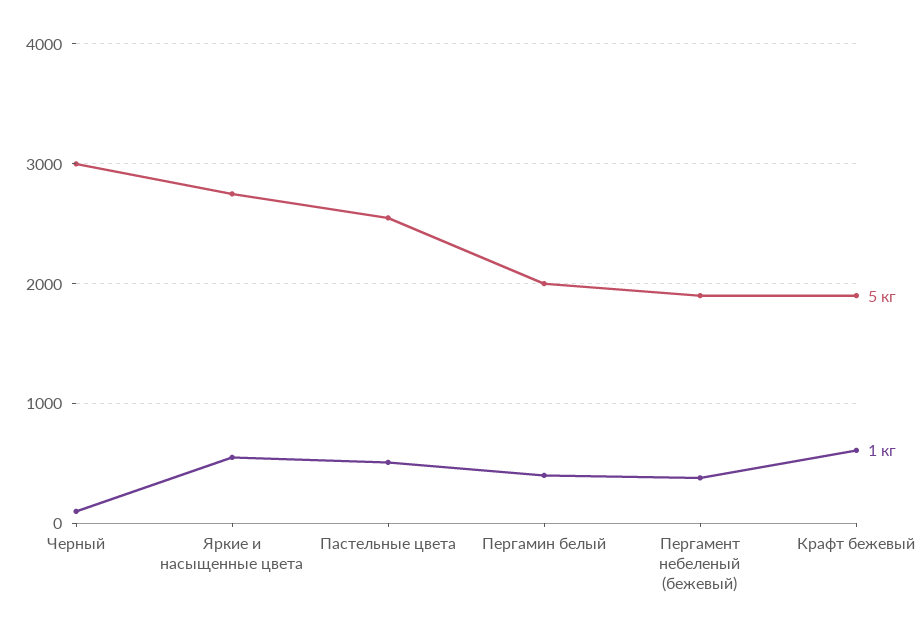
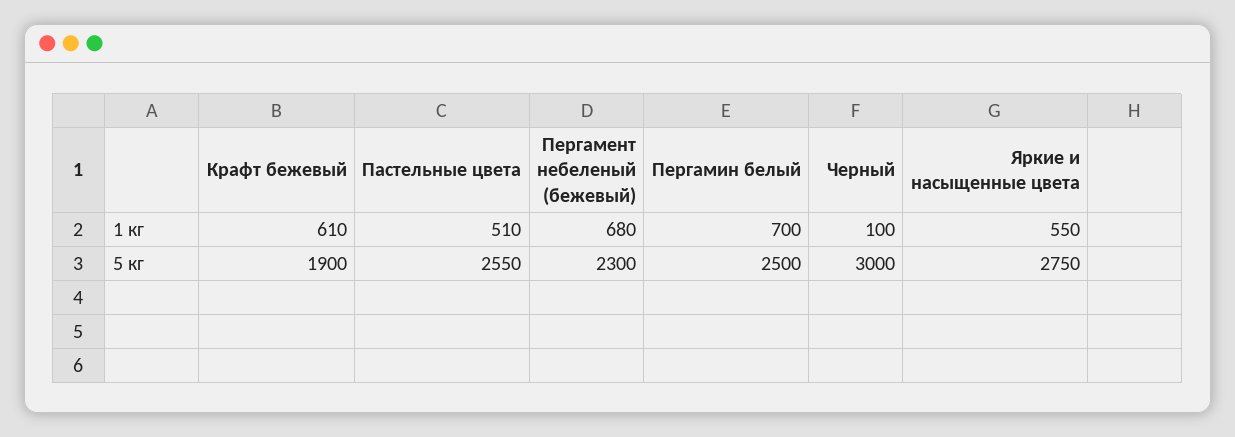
5 кг, Пергамин белый: 2000 -> 2500
1 кг, Пергамин белый: 400 -> 700
5 кг, Пергамент небеленый (бежевый): 1900 -> 2300
1 кг, Пергамент небеленый (бежевый): 400 -> 680

